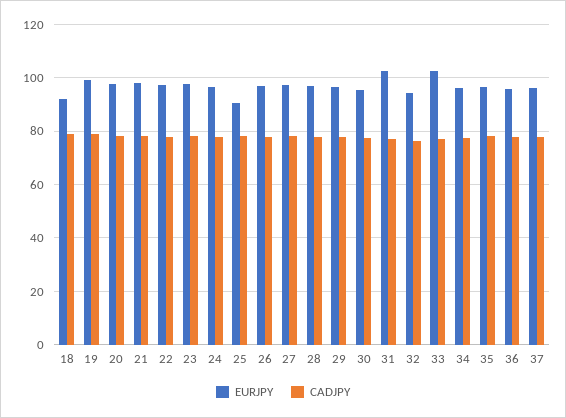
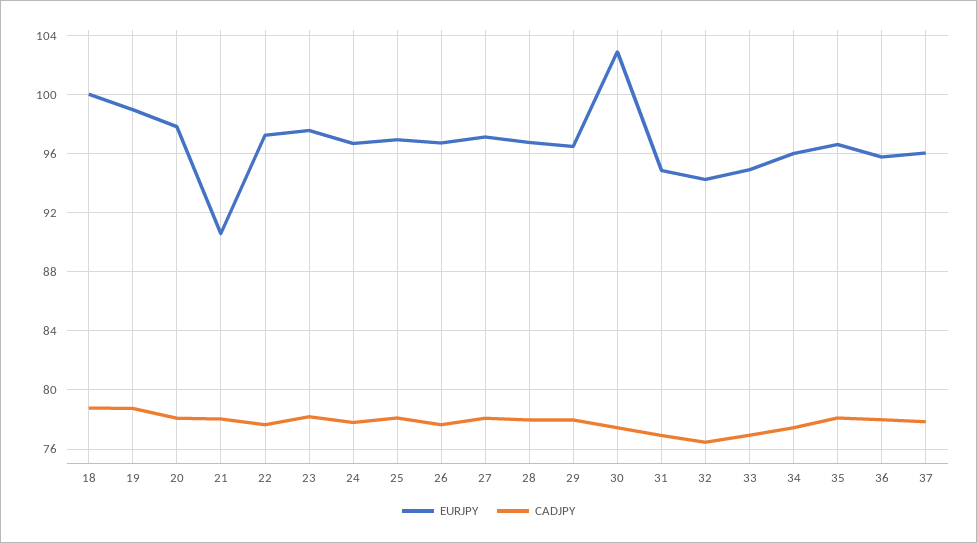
EURJPY, 18: 92.5 -> 100
EURJPY, 21: 97.5 -> 90.5
EURJPY, 25: 90 -> 97
EURJPY, 30: 95 -> 103
EURJPY, 31: 102.5 -> 95
EURJPY, 33: 102.5 -> 95

